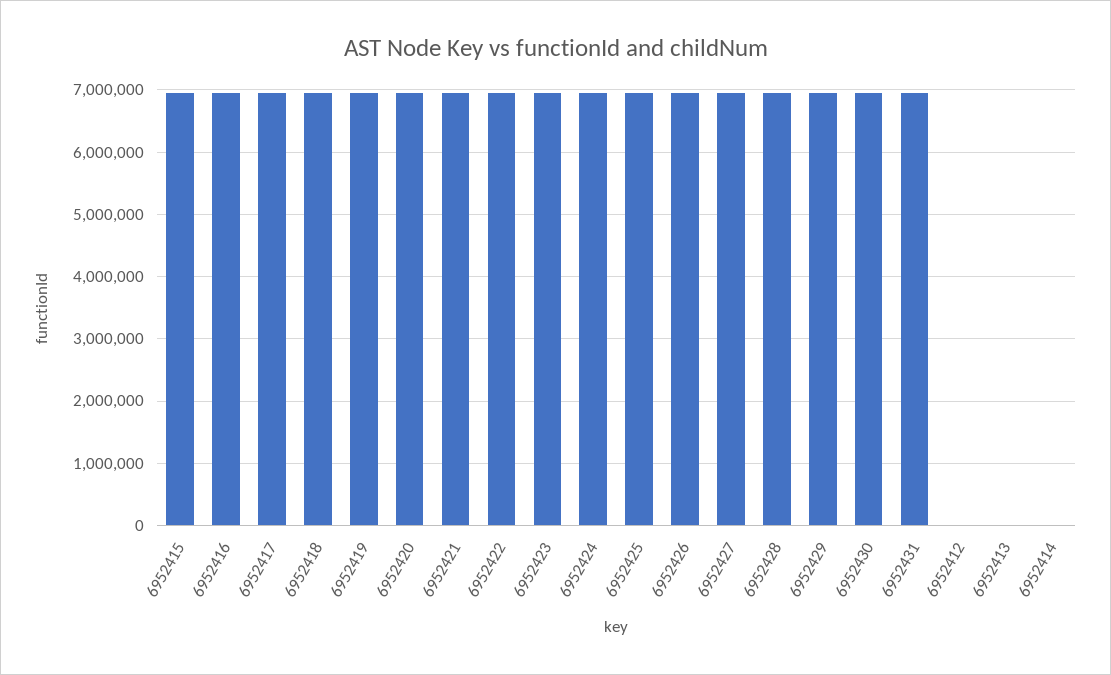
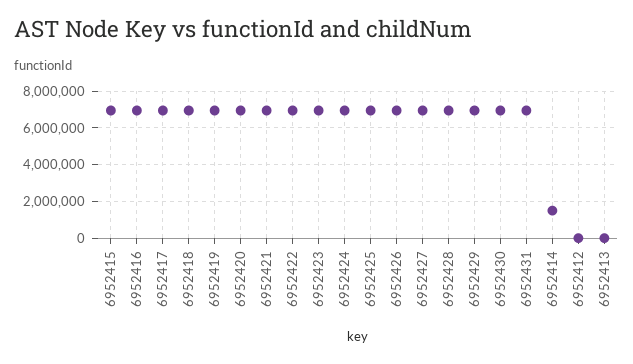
6952414: 0 -> 1500000

